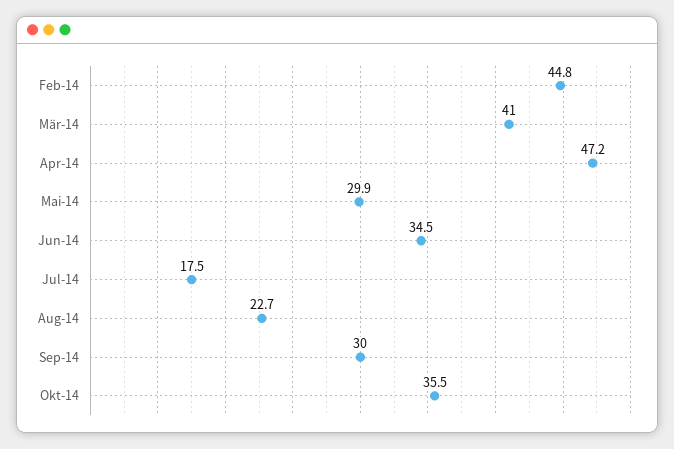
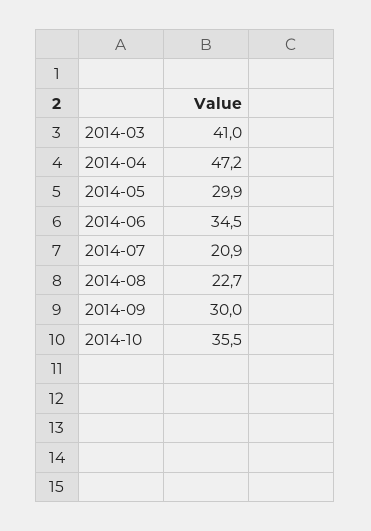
Feb-14: 44.8 -> none
Jul-14: 17.5 -> 20.9

